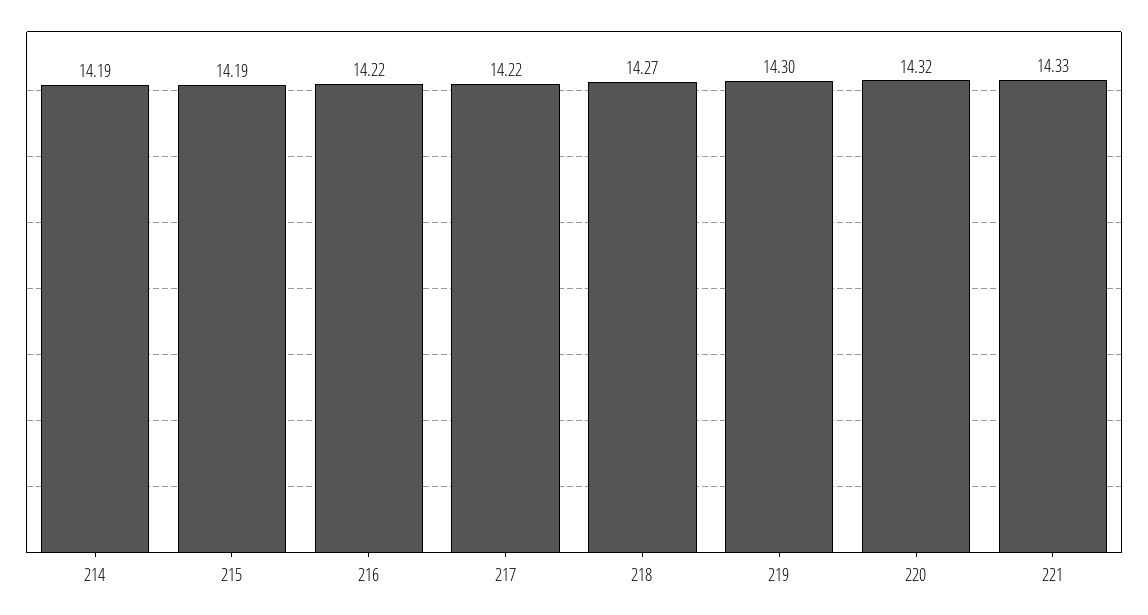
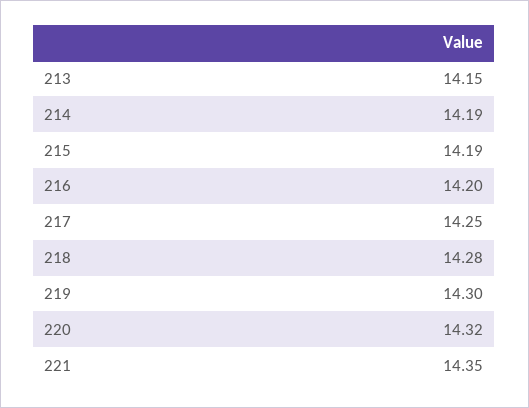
216: 14.22 -> 14.2
217: 14.22 -> 14.25
218: 14.27 -> 14.28
221: 14.33 -> 14.35
213: none -> 14.15

